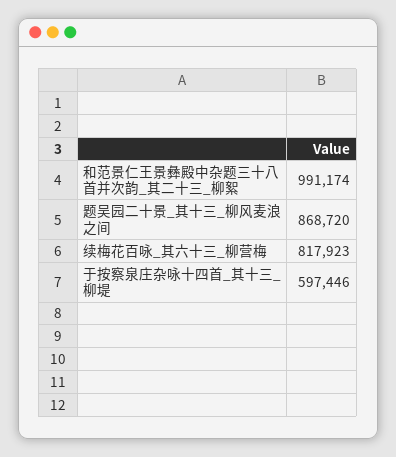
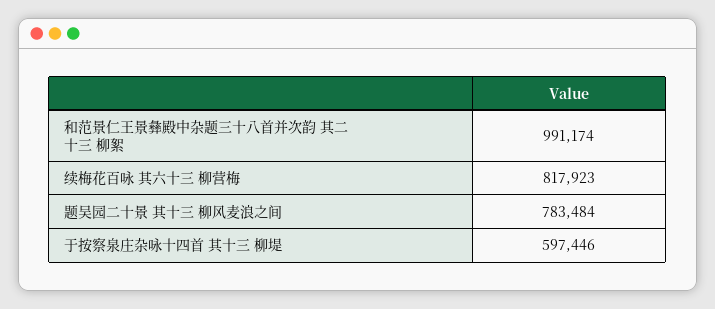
题吴园二十景_其十三_柳风麦浪之间: 868720 -> 783484

